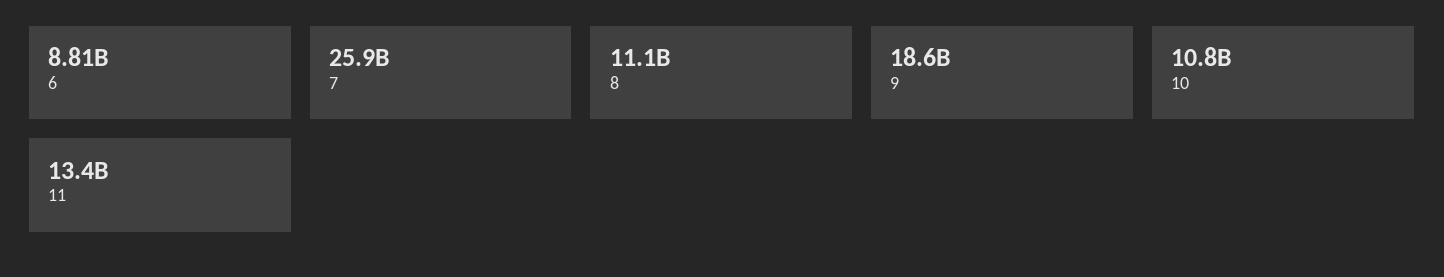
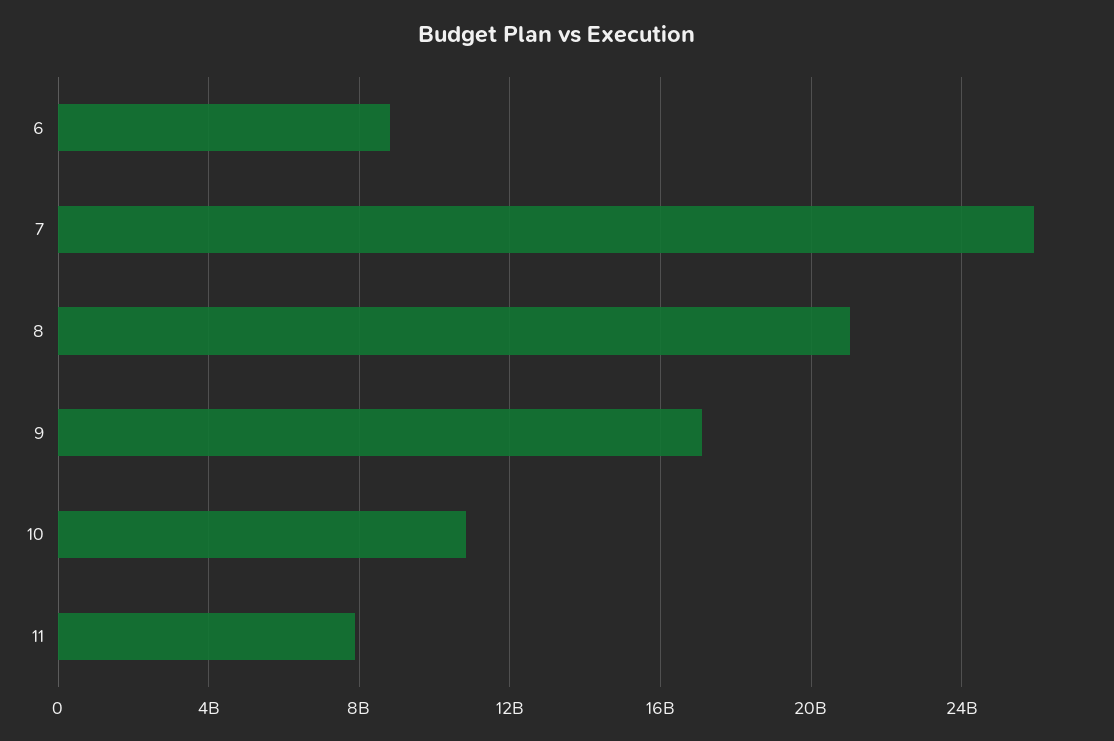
8: 11100000000 -> 21000000000
9: 18600000000 -> 17000000000
11: 13400000000 -> 8000000000

